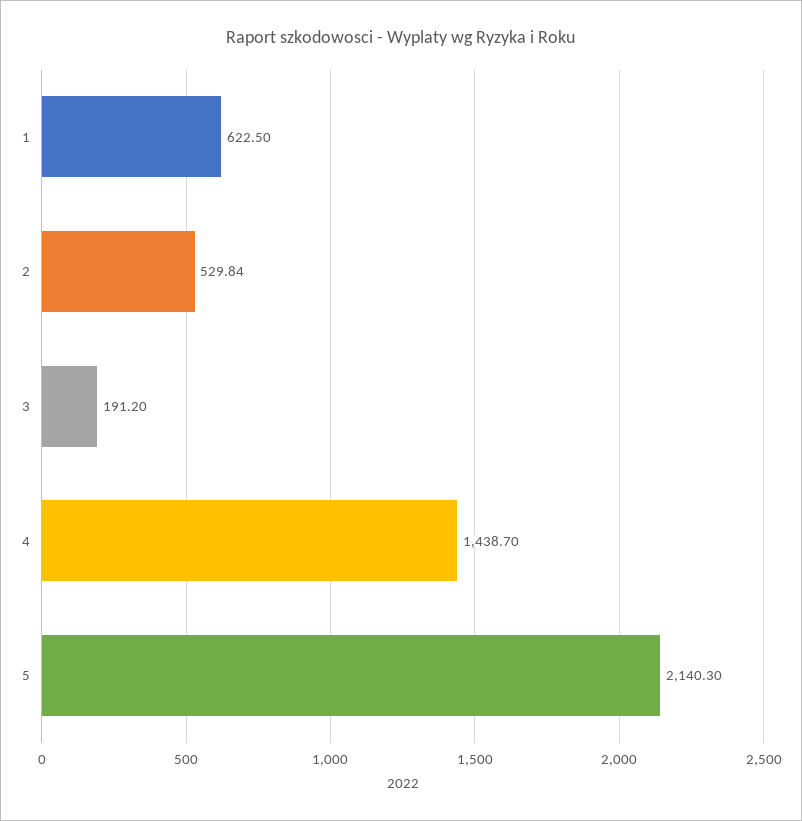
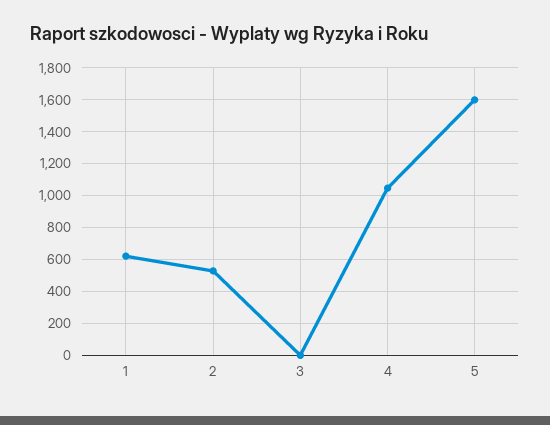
3: 191.2 -> 0
4: 1438.7 -> 1050
5: 2140.3 -> 1600

